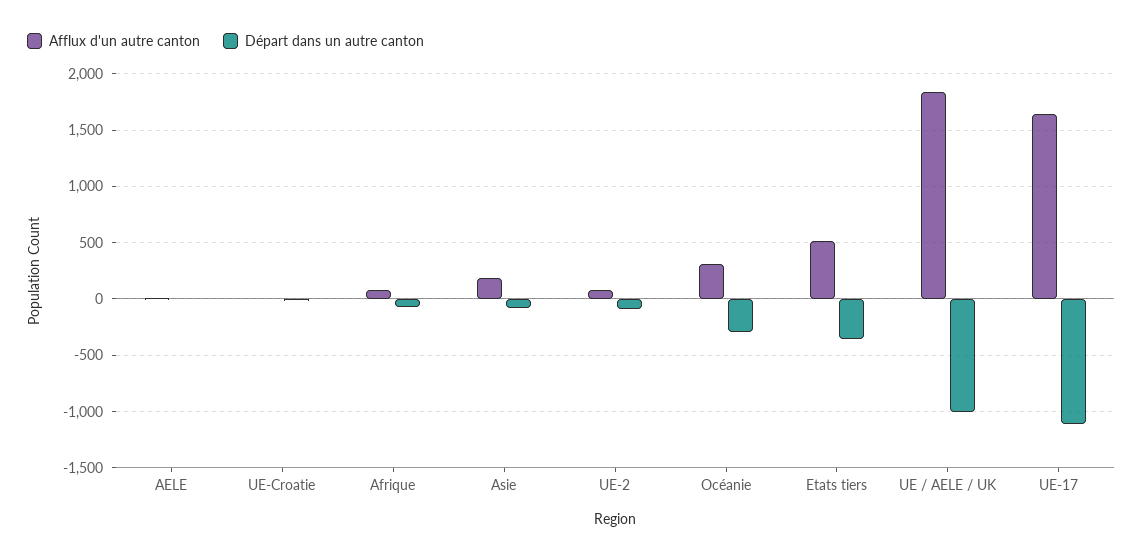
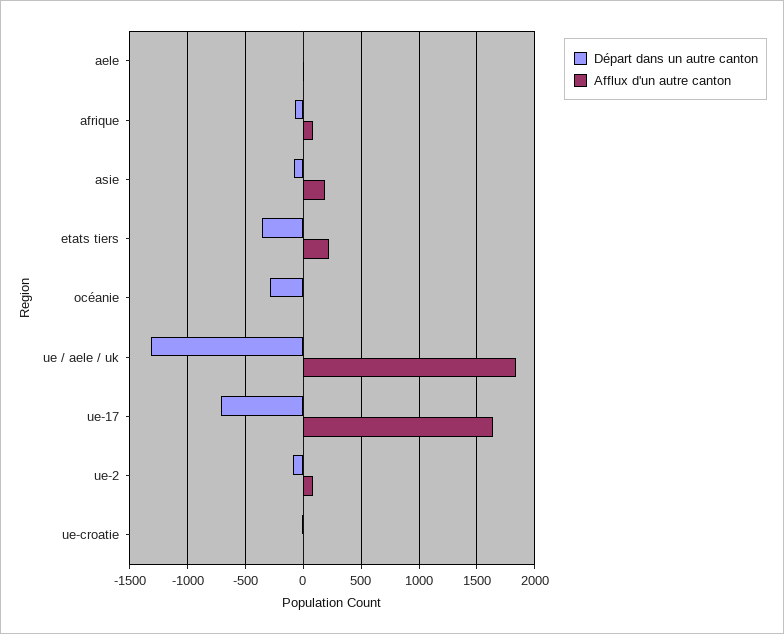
Afflux d'un autre canton, Océanie: 300 -> 0
Afflux d'un autre canton, Etats tiers: 500 -> 200
Départ dans un autre canton, UE / AELE / UK: -1000 -> -1300
Départ dans un autre canton, UE-17: -1100 -> -700

